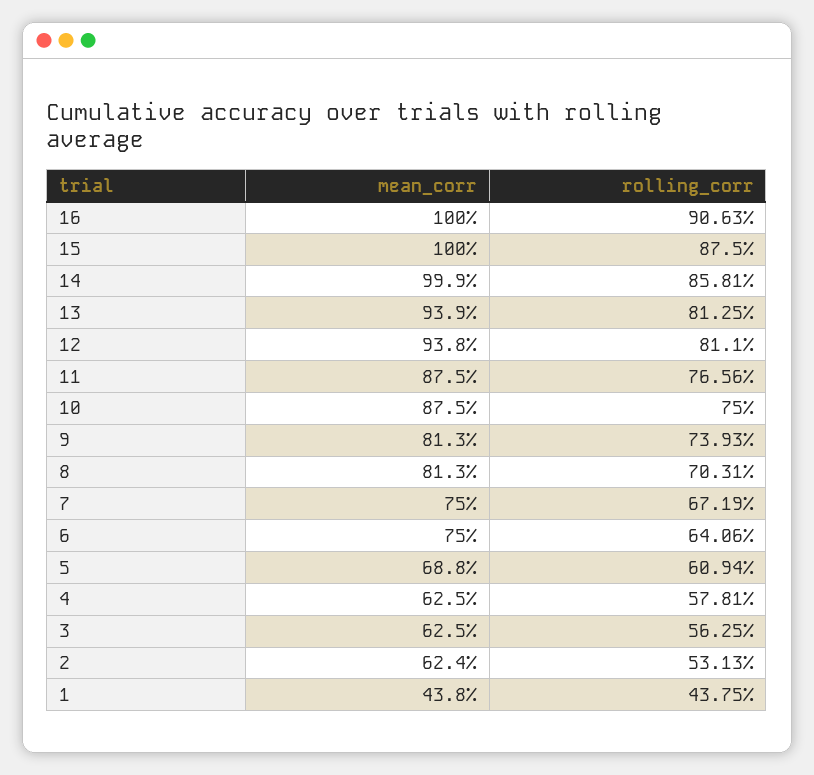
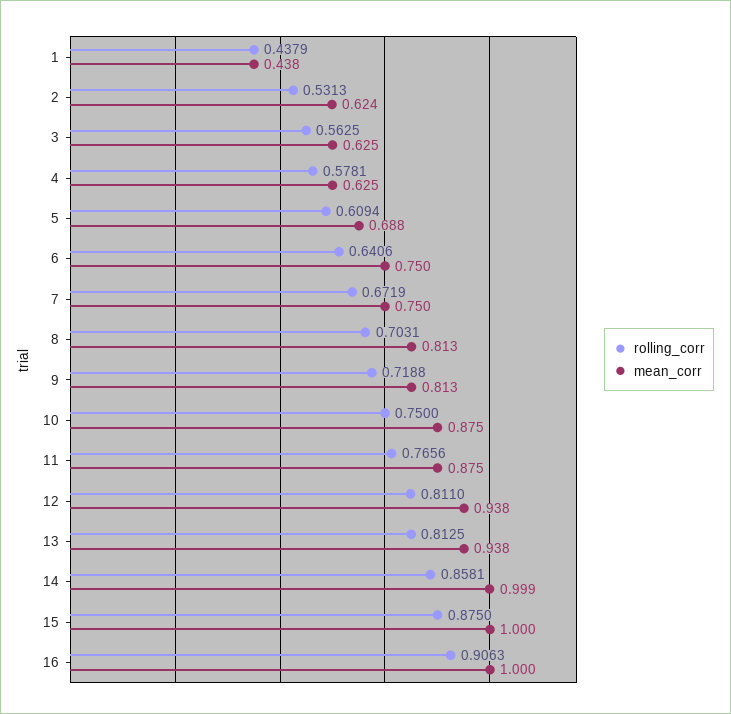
mean_corr, 13: 0.939 -> 0.938
rolling_corr, 9: 0.7393 -> 0.7188
rolling_corr, 1: 0.4375 -> 0.4379

